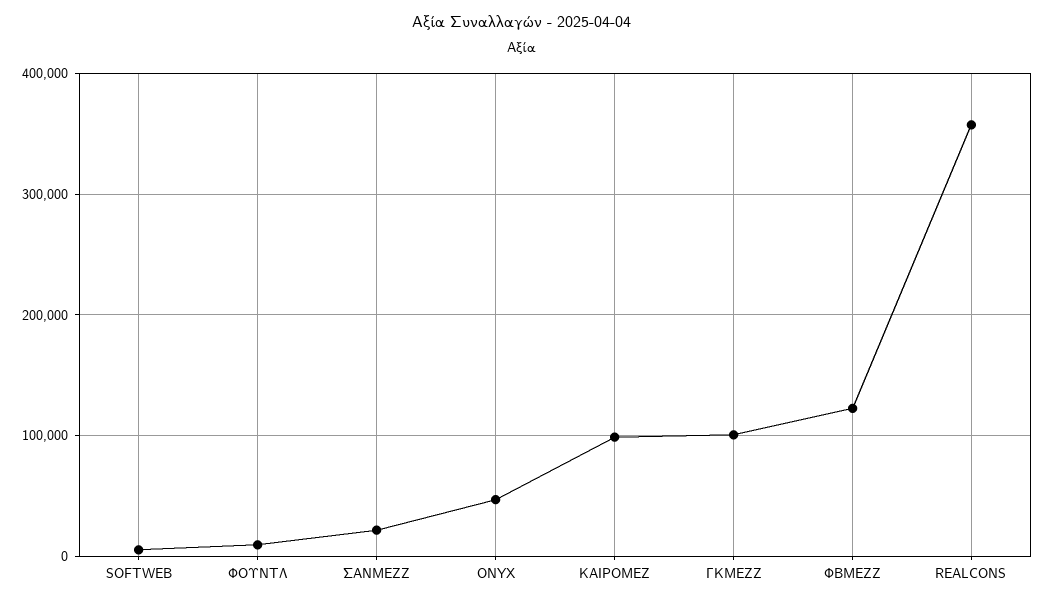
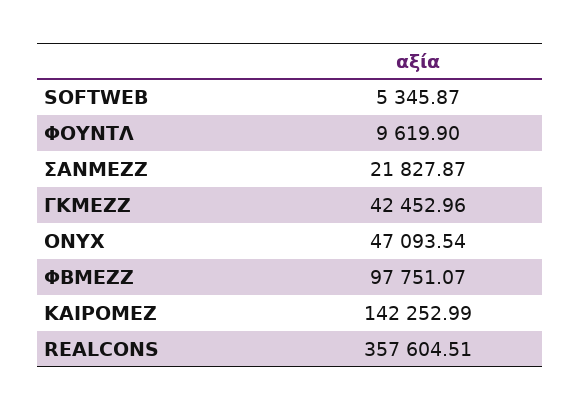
ΚΑΙΡΟΜΕΖ: 100000 -> 142252.99
ΓΚΜΕΖΖ: 100000 -> 42452.96
ΦΒΜΕΖΖ: 120000 -> 97751.07

